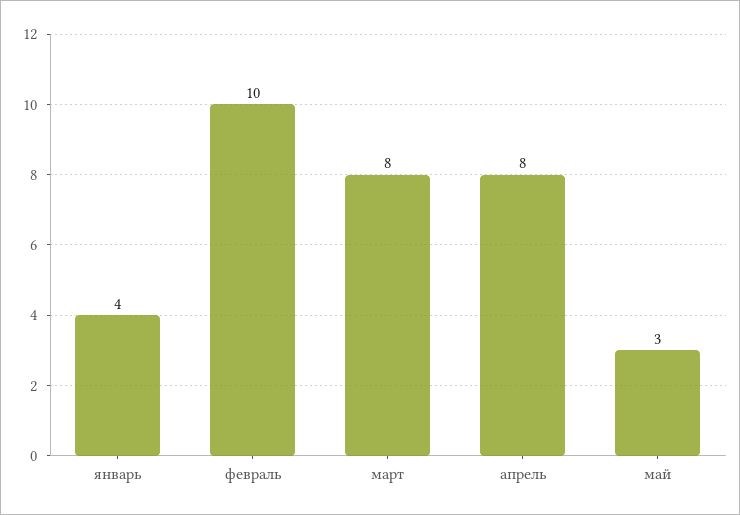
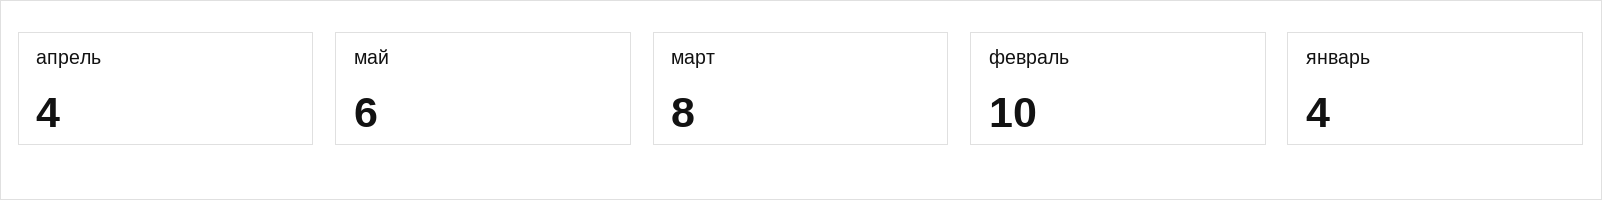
апрель: 8 -> 4
май: 3 -> 6

